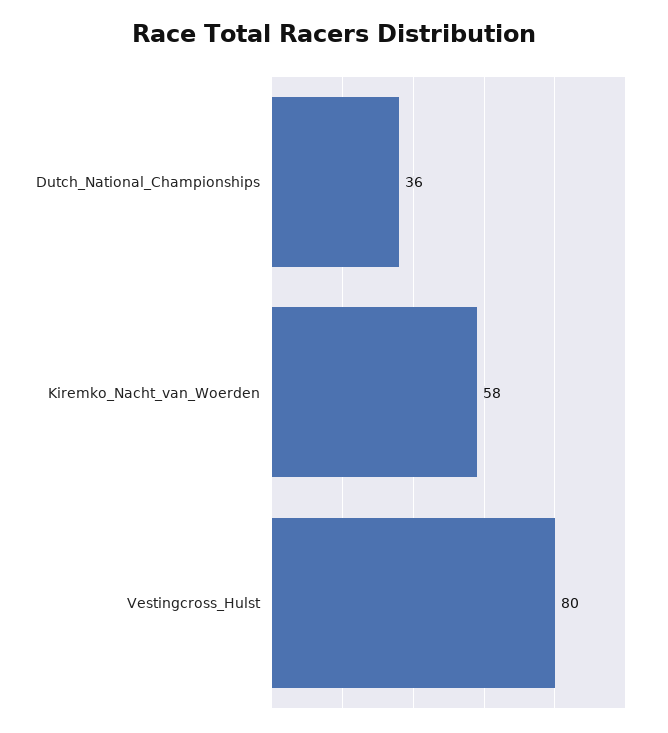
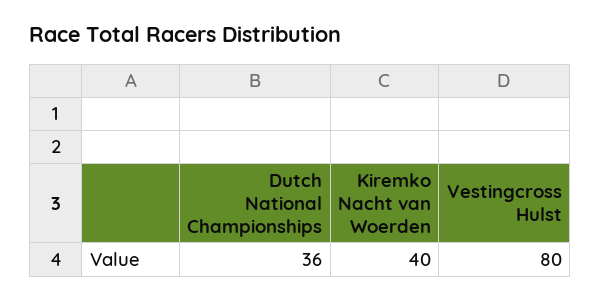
Kiremko_Nacht_van_Woerden: 58 -> 40

